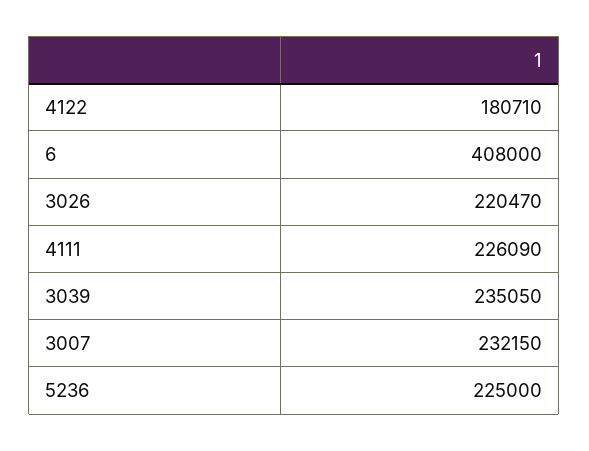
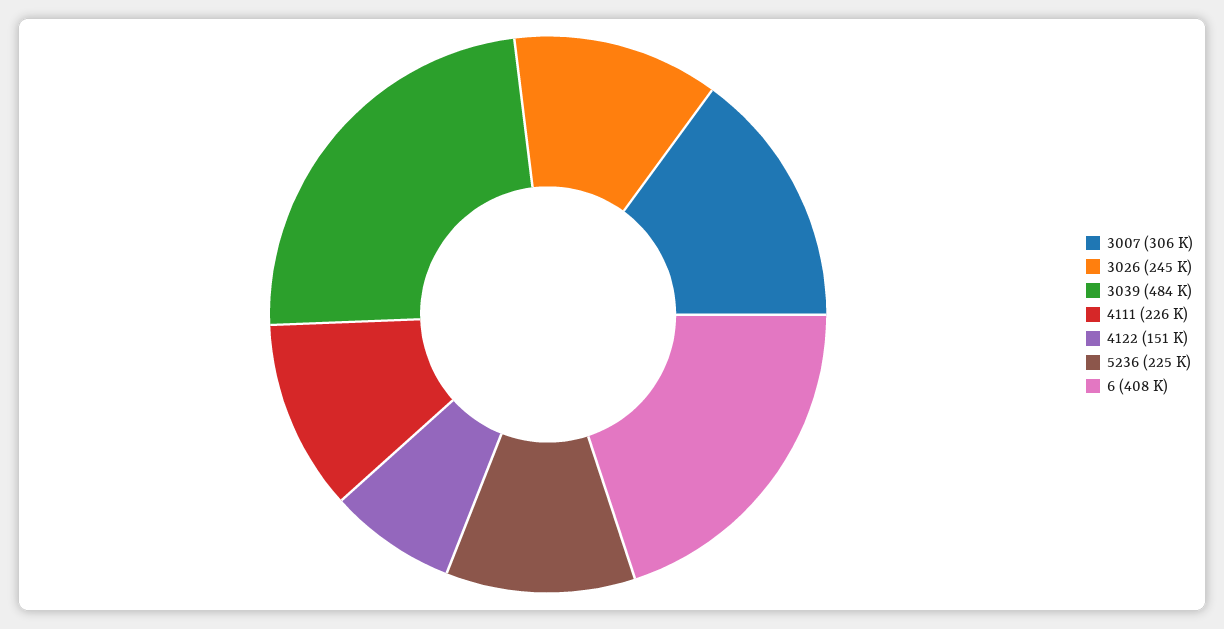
4122: 180710 -> 151000
3026: 220470 -> 245000
3039: 235050 -> 484000
3007: 232150 -> 306000

